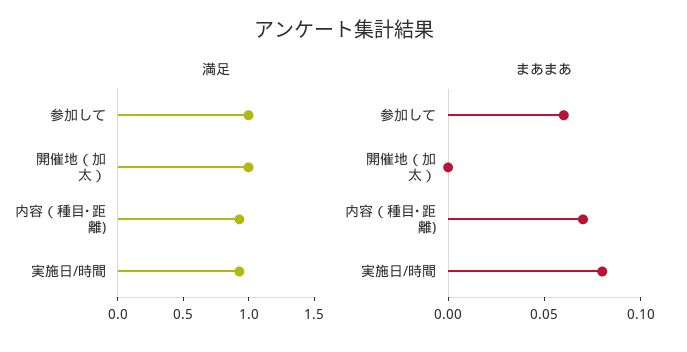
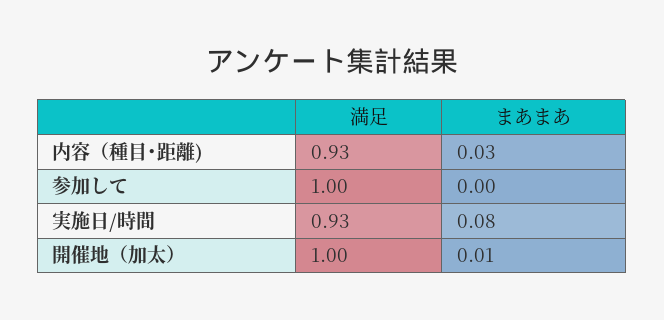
まあまあ, 参加して: 0.06 -> 0
まあまあ, 開催地（加太）: 0 -> 0.01
まあまあ, 内容（種目･距離): 0.07 -> 0.03

